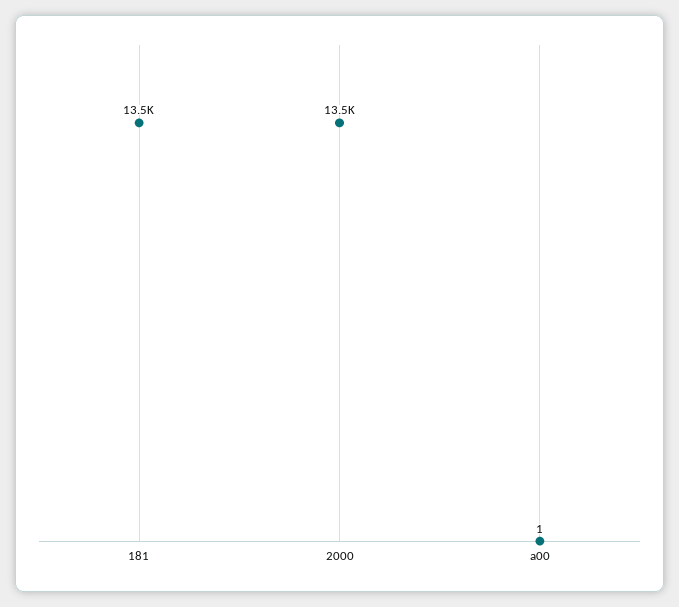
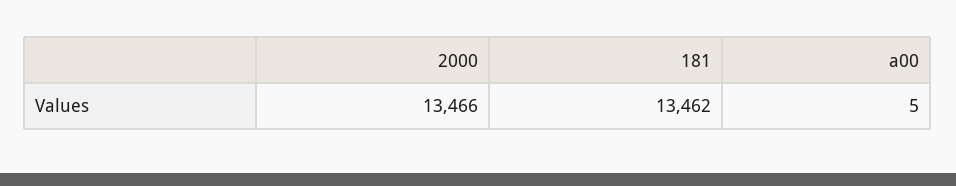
a00: 1 -> 5

